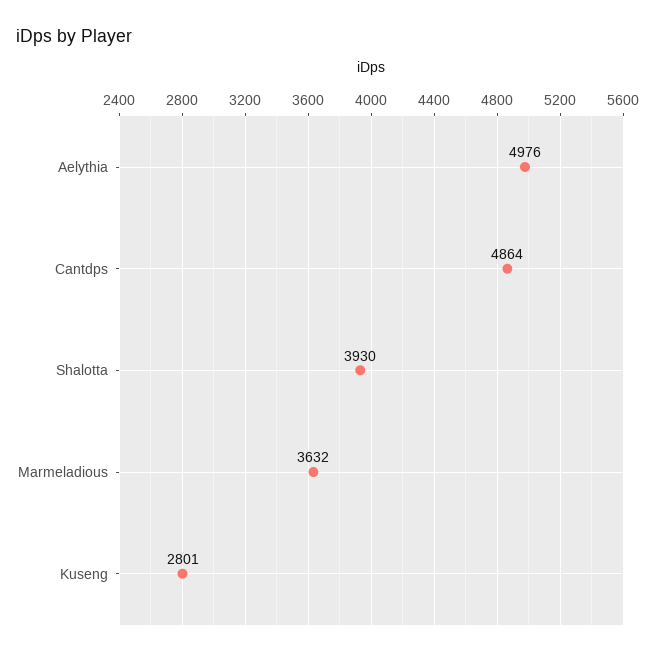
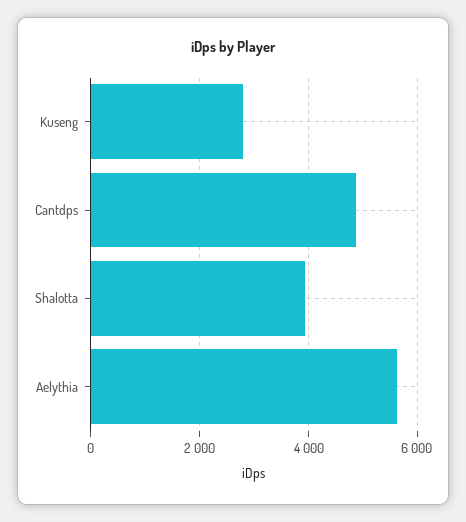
Aelythia: 4976 -> 5600
Marmeladious: 3632 -> none

